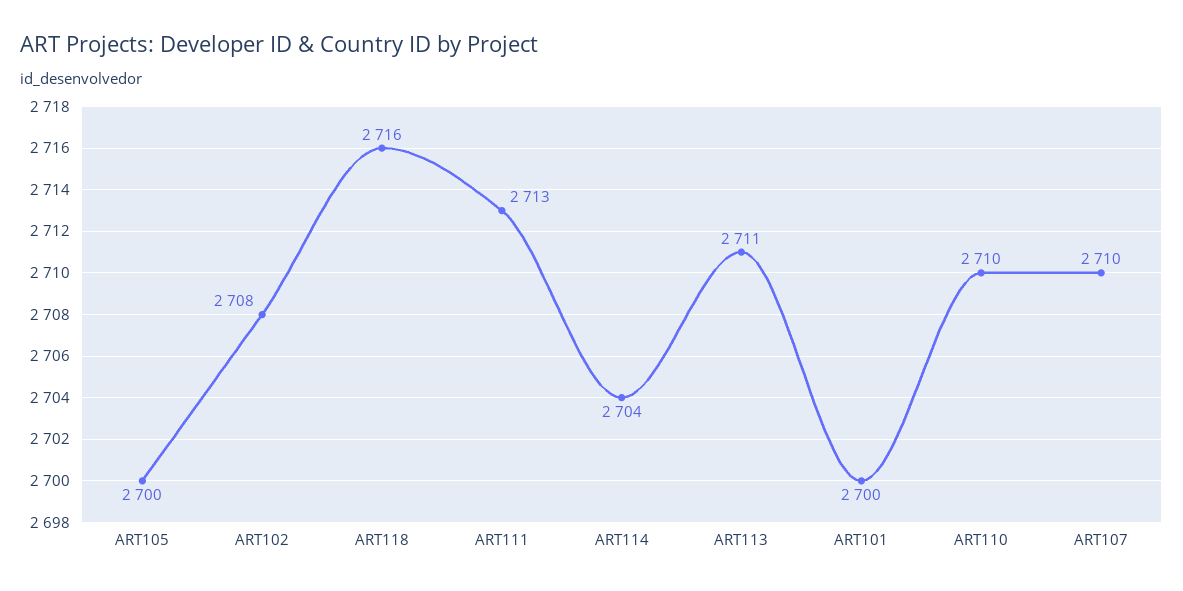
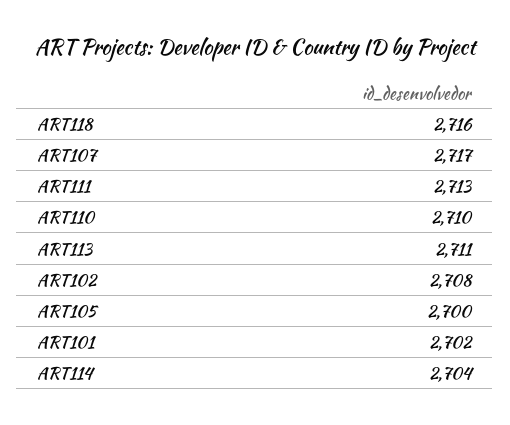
ART101: 2700 -> 2702
ART107: 2710 -> 2717

